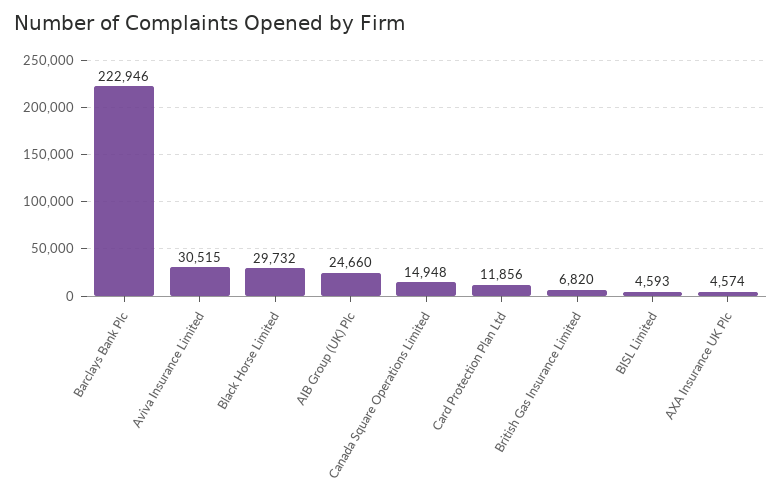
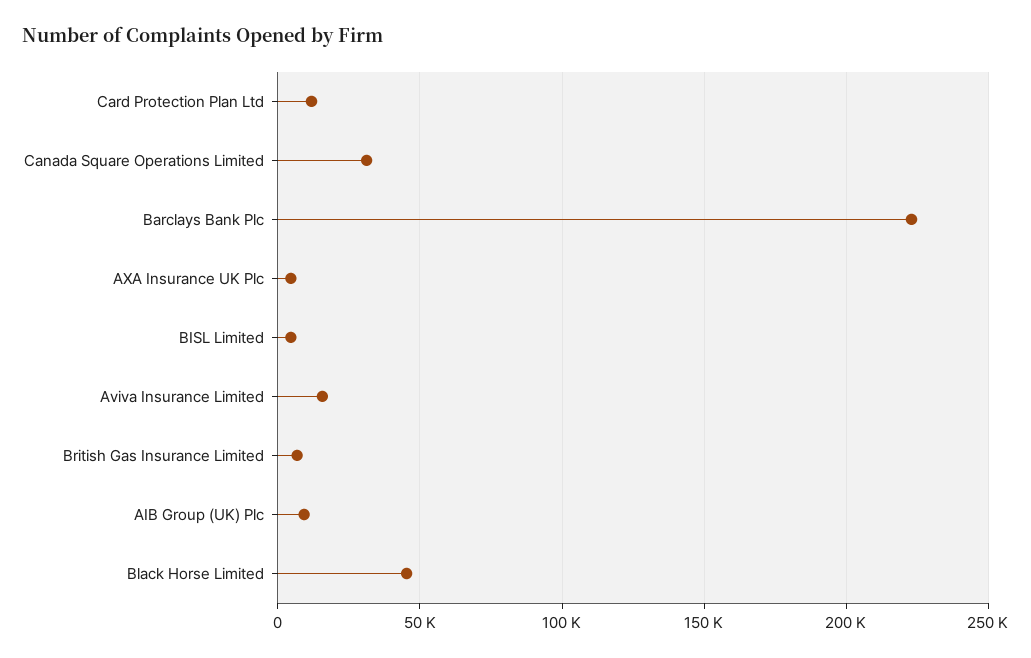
Aviva Insurance Limited: 30515 -> 15000
Black Horse Limited: 29732 -> 45000
AIB Group (UK) Plc: 24660 -> 10000
Canada Square Operations Limited: 14948 -> 30000

